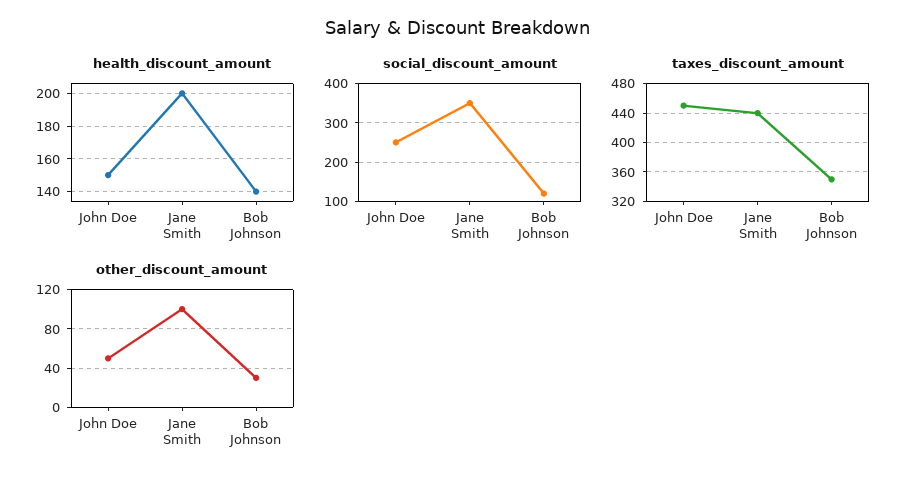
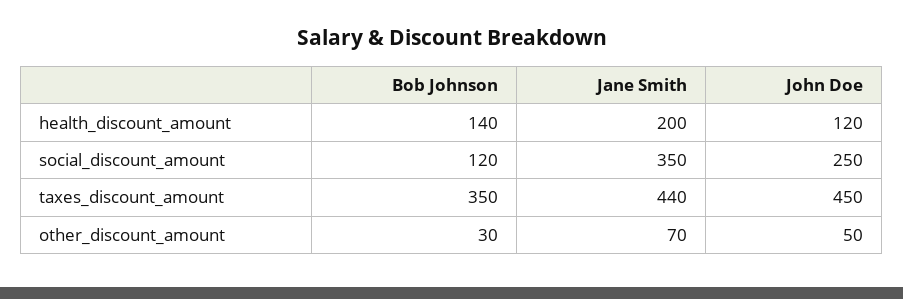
health_discount_amount, John Doe: 150 -> 120
other_discount_amount, Jane Smith: 100 -> 70

